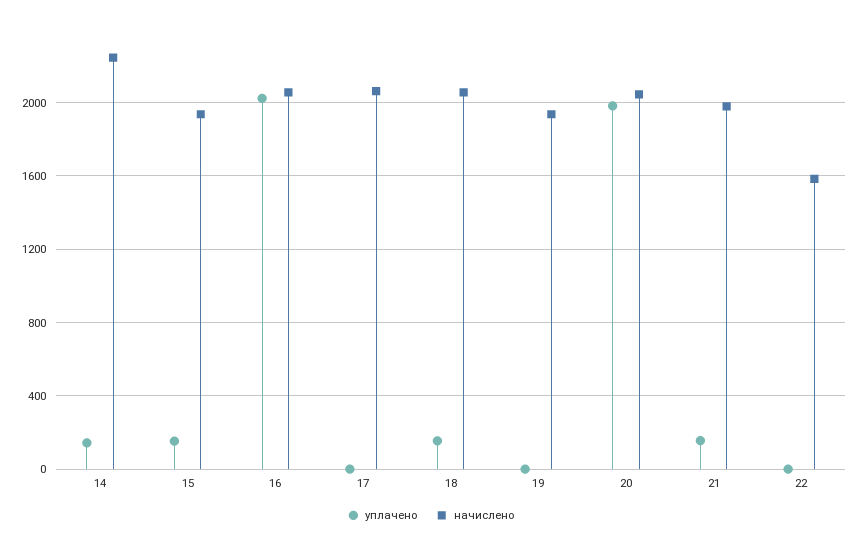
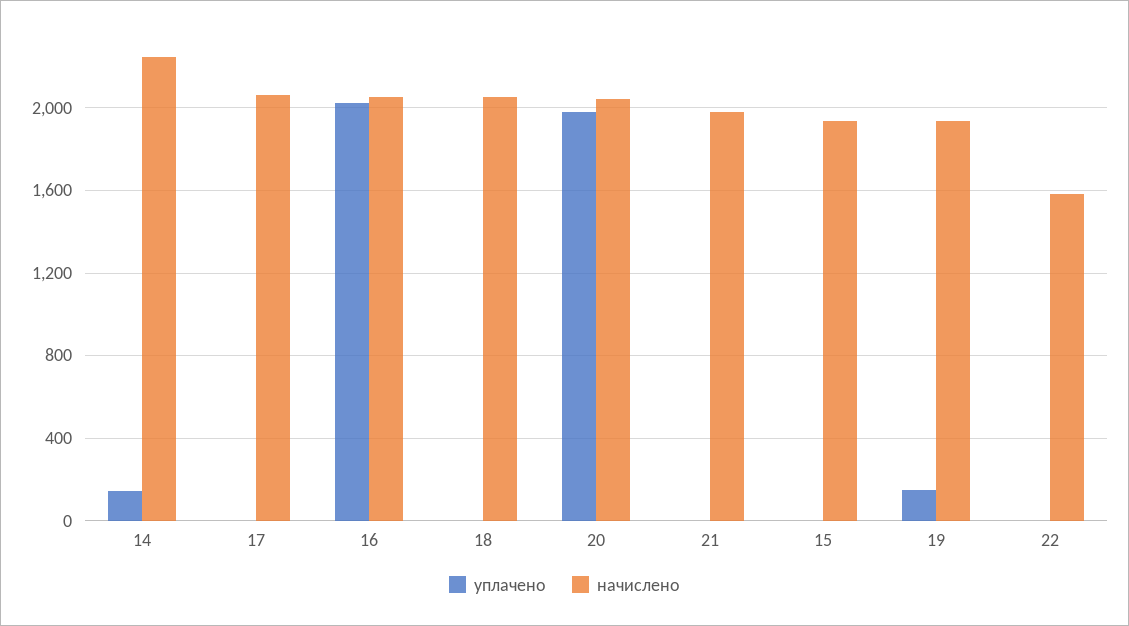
уплачено, 15: 150 -> 0
уплачено, 18: 150 -> 0
уплачено, 19: 0 -> 150
уплачено, 21: 150 -> 0

